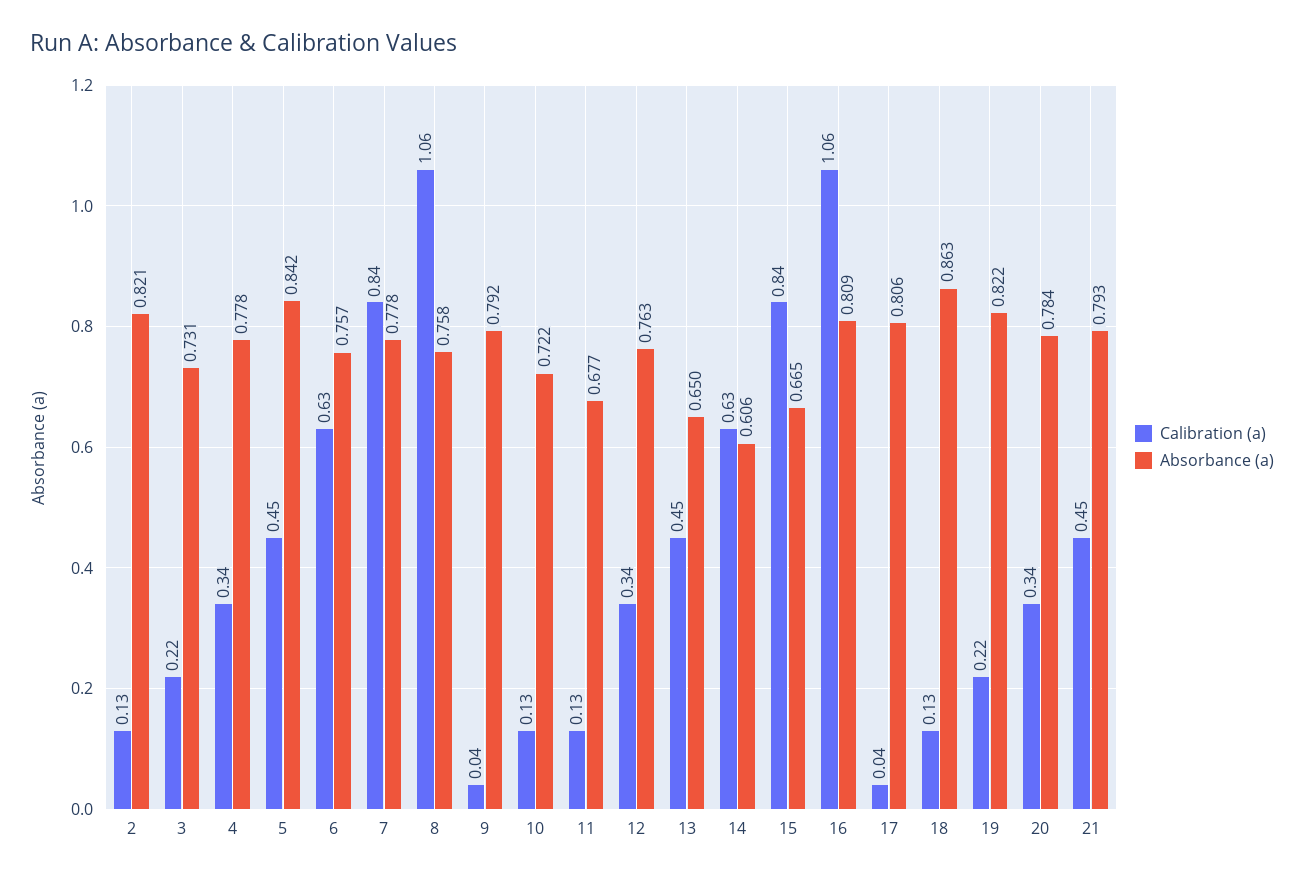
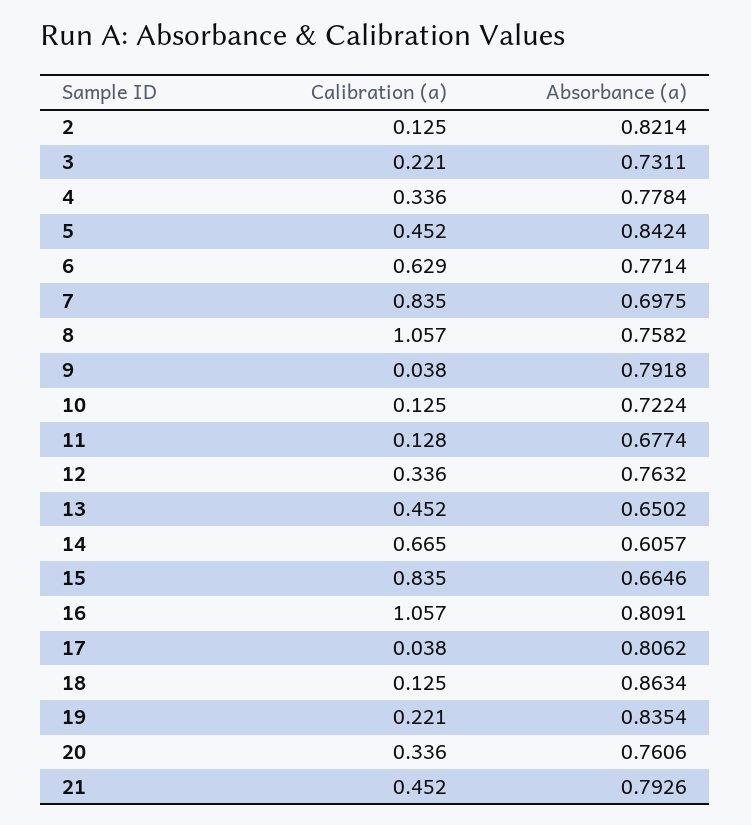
Absorbance (a), 6: 0.757 -> 0.7714
Absorbance (a), 7: 0.778 -> 0.6975
Calibration (a), 14: 0.63 -> 0.665
Absorbance (a), 19: 0.822 -> 0.8354
Absorbance (a), 20: 0.784 -> 0.7606

